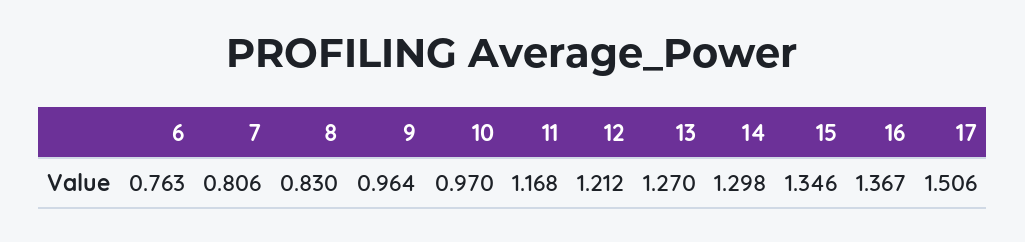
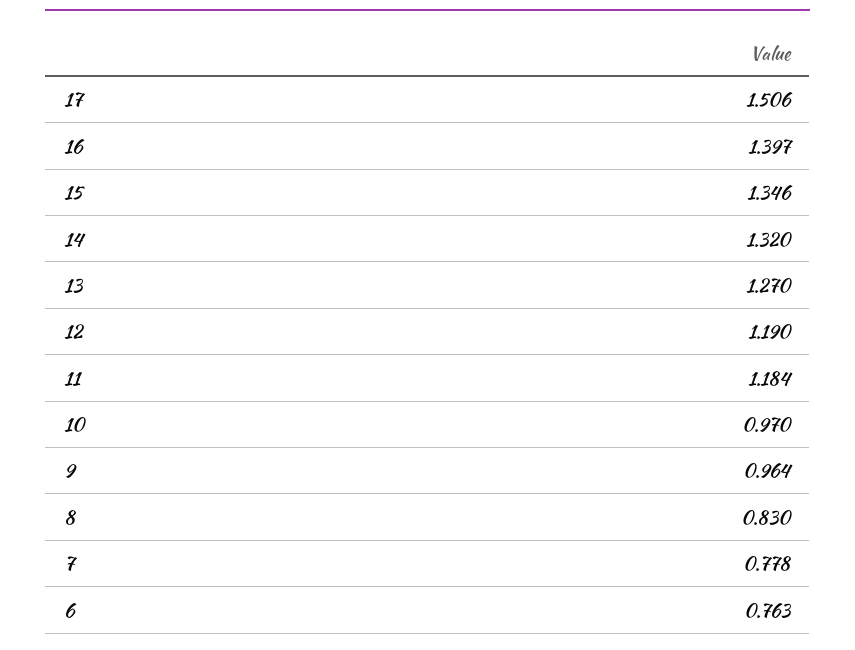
7: 0.806 -> 0.778
11: 1.168 -> 1.184
12: 1.212 -> 1.19
14: 1.298 -> 1.32
16: 1.367 -> 1.397

